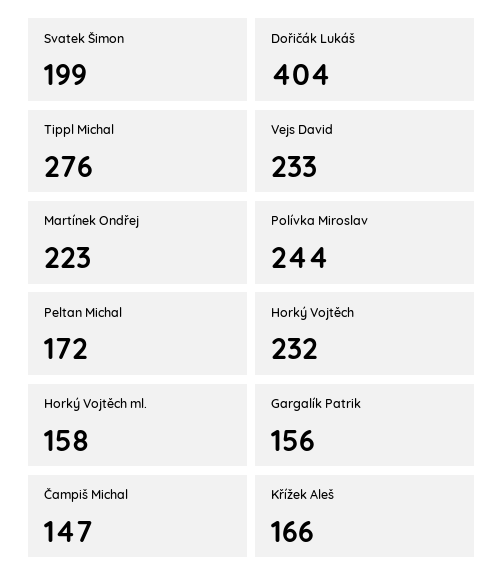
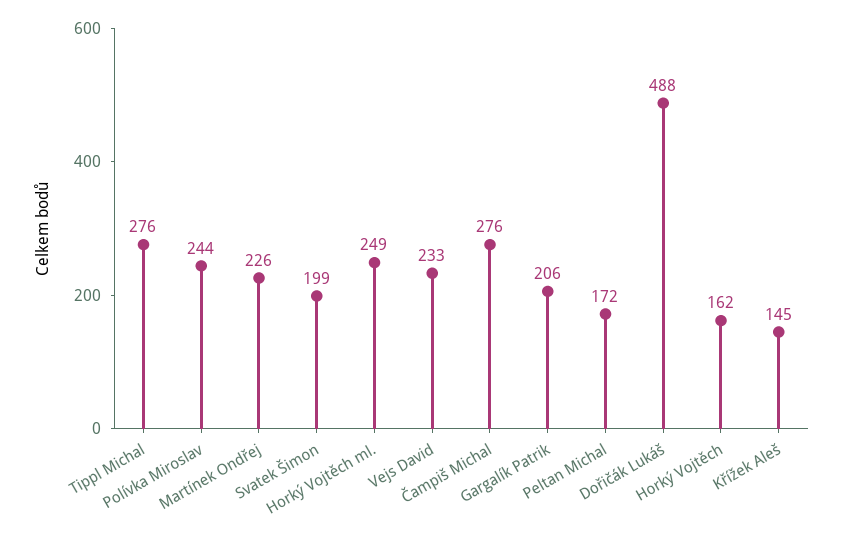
Dořičák Lukáš: 404 -> 488
Martínek Ondřej: 223 -> 226
Horký Vojtěch: 232 -> 162
Horký Vojtěch ml.: 158 -> 249
Gargalík Patrik: 156 -> 206
Čampiš Michal: 147 -> 276
Křížek Aleš: 166 -> 145

